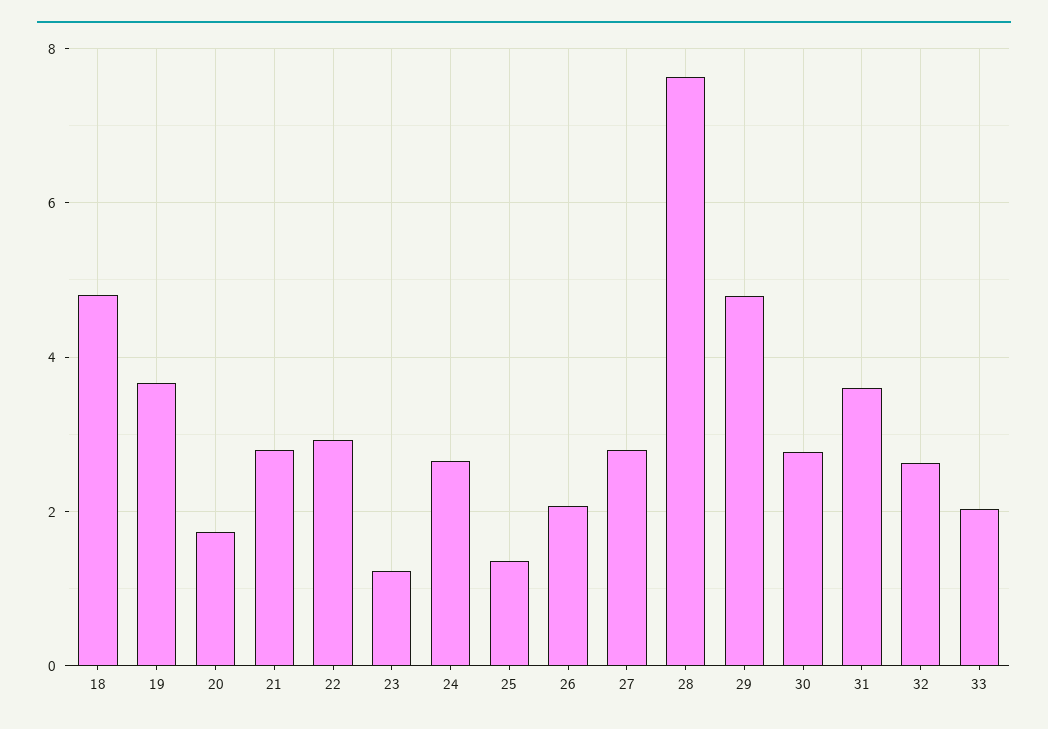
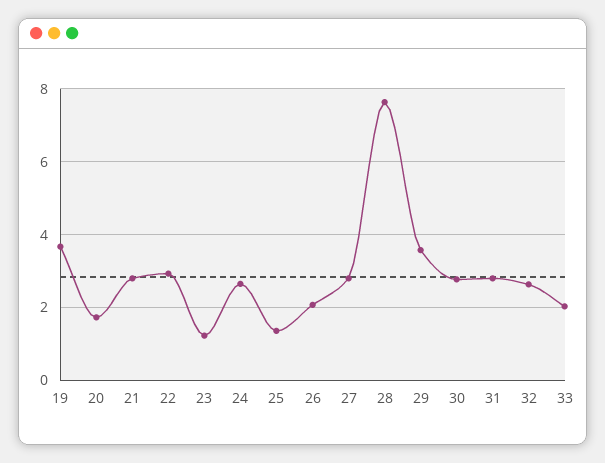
18: 4.8 -> none
29: 4.8 -> 3.6
31: 3.6 -> 2.8

